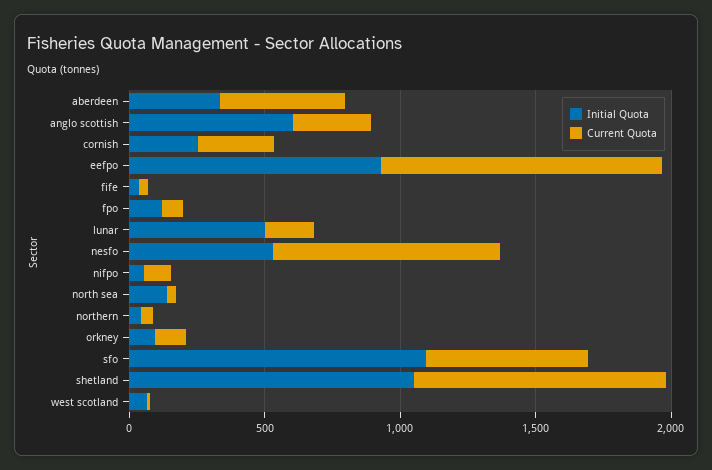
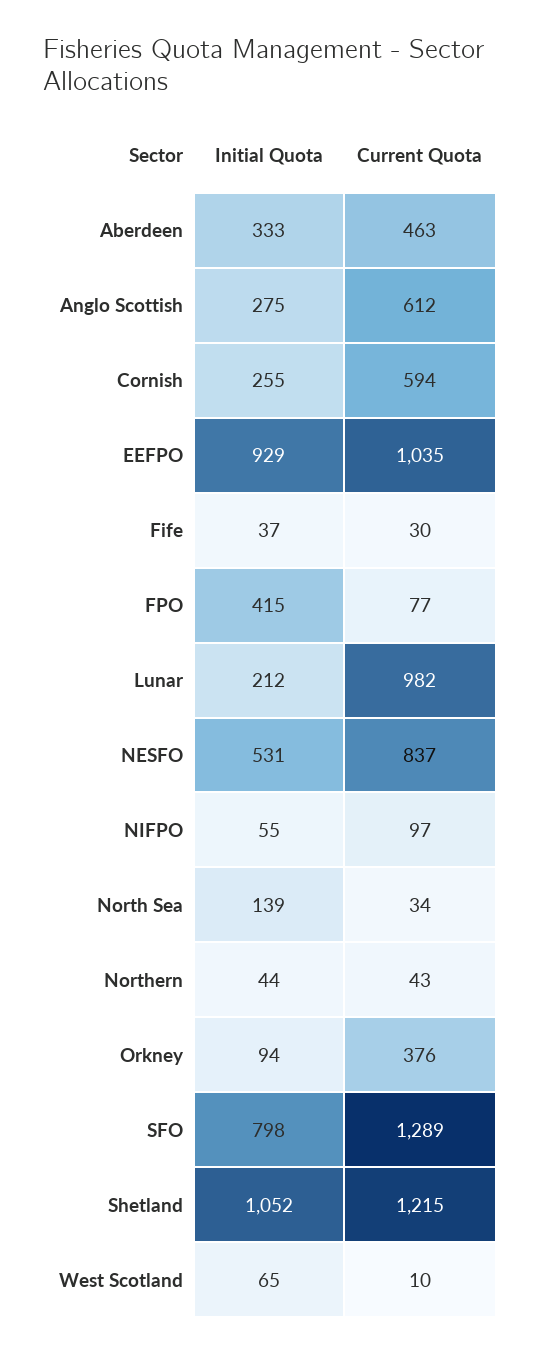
Initial Quota, anglo scottish: 600 -> 275
Current Quota, anglo scottish: 300 -> 612
Current Quota, cornish: 300 -> 594
Initial Quota, fpo: 100 -> 415
Initial Quota, lunar: 500 -> 212
Current Quota, lunar: 200 -> 982
Current Quota, orkney: 100 -> 376
Initial Quota, sfo: 1100 -> 798
Current Quota, sfo: 600 -> 1289
Current Quota, shetland: 900 -> 1215

